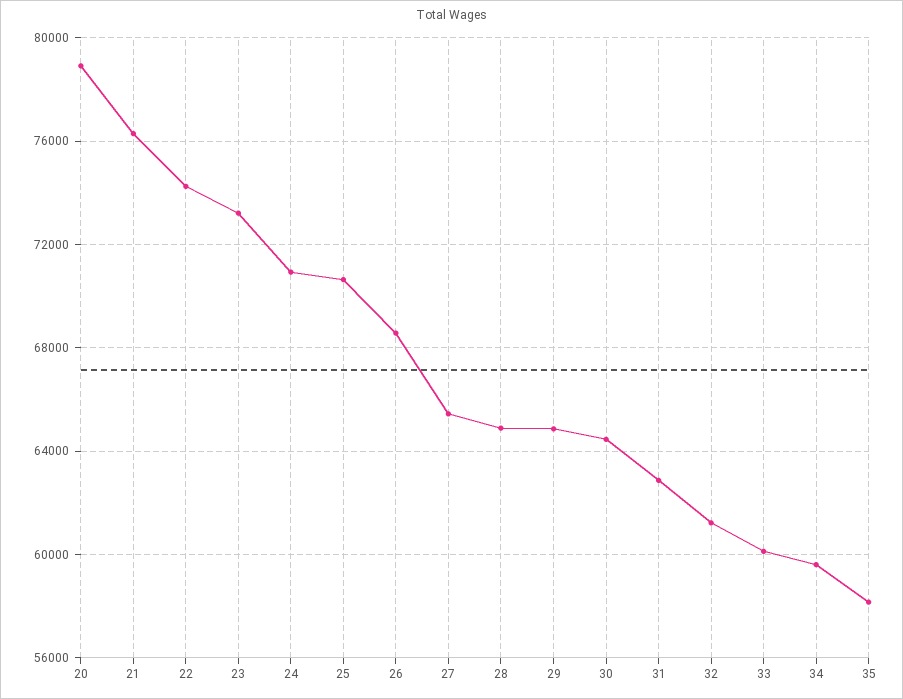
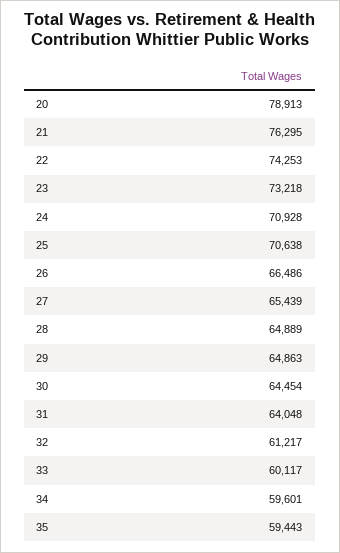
26: 68500 -> 66486
31: 63000 -> 64048
35: 58000 -> 59443

